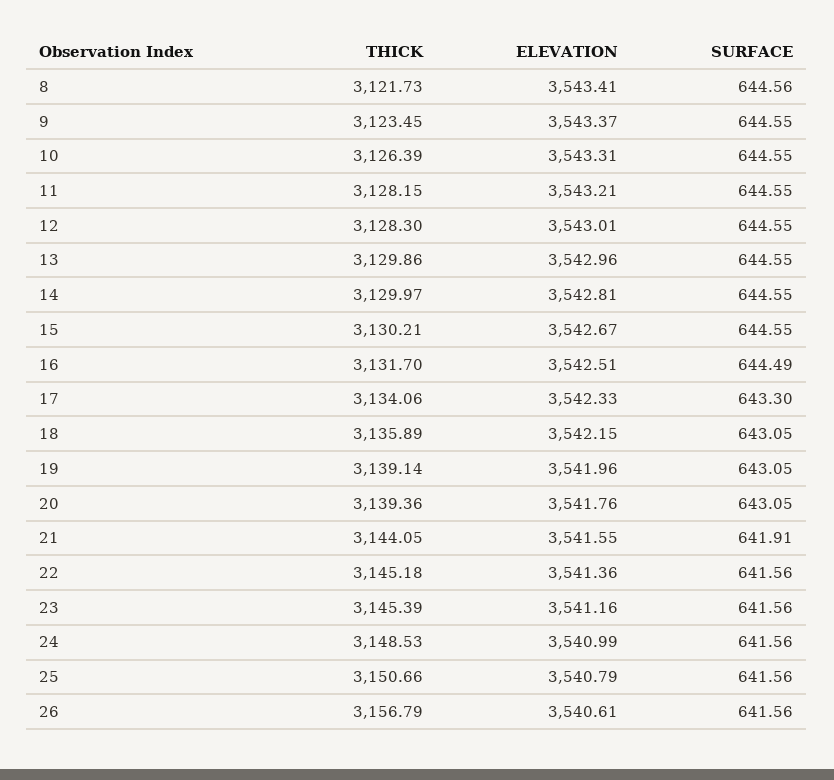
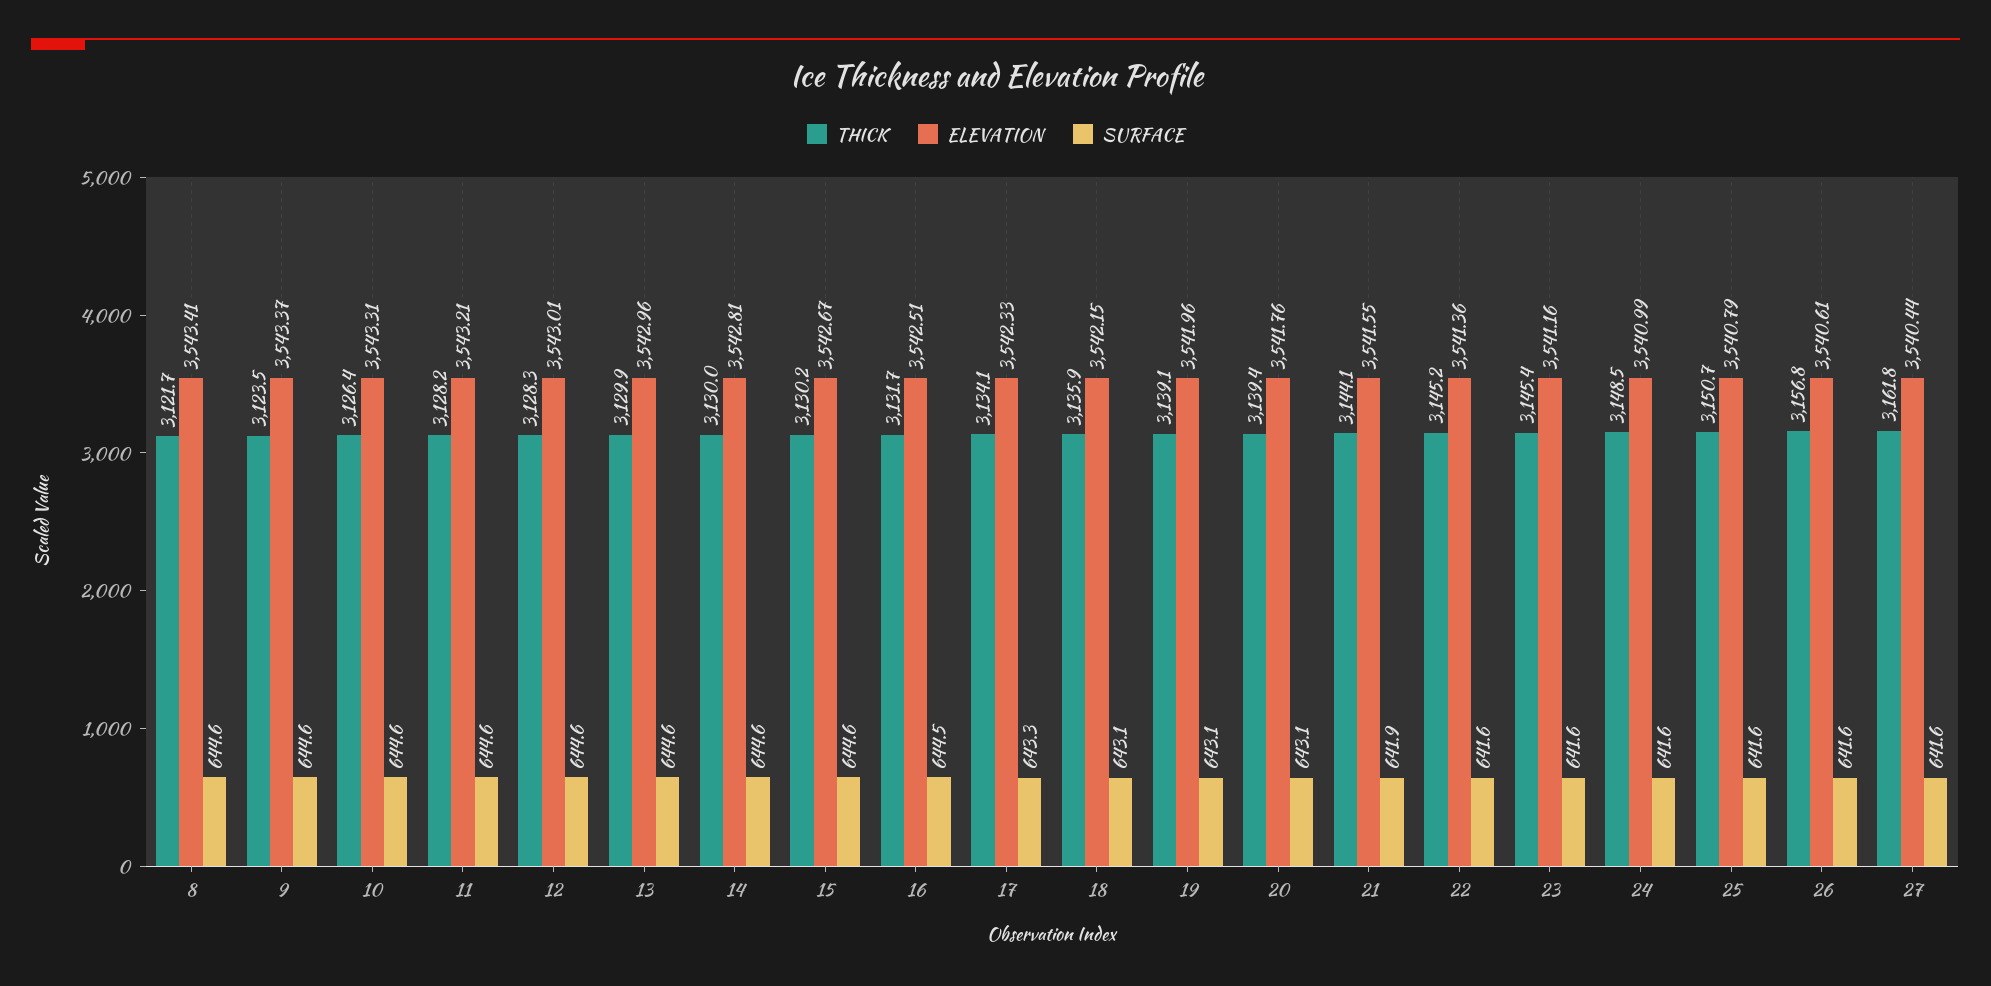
THICK, 27: none -> 3161.8
ELEVATION, 27: none -> 3540.44
SURFACE, 27: none -> 641.6

